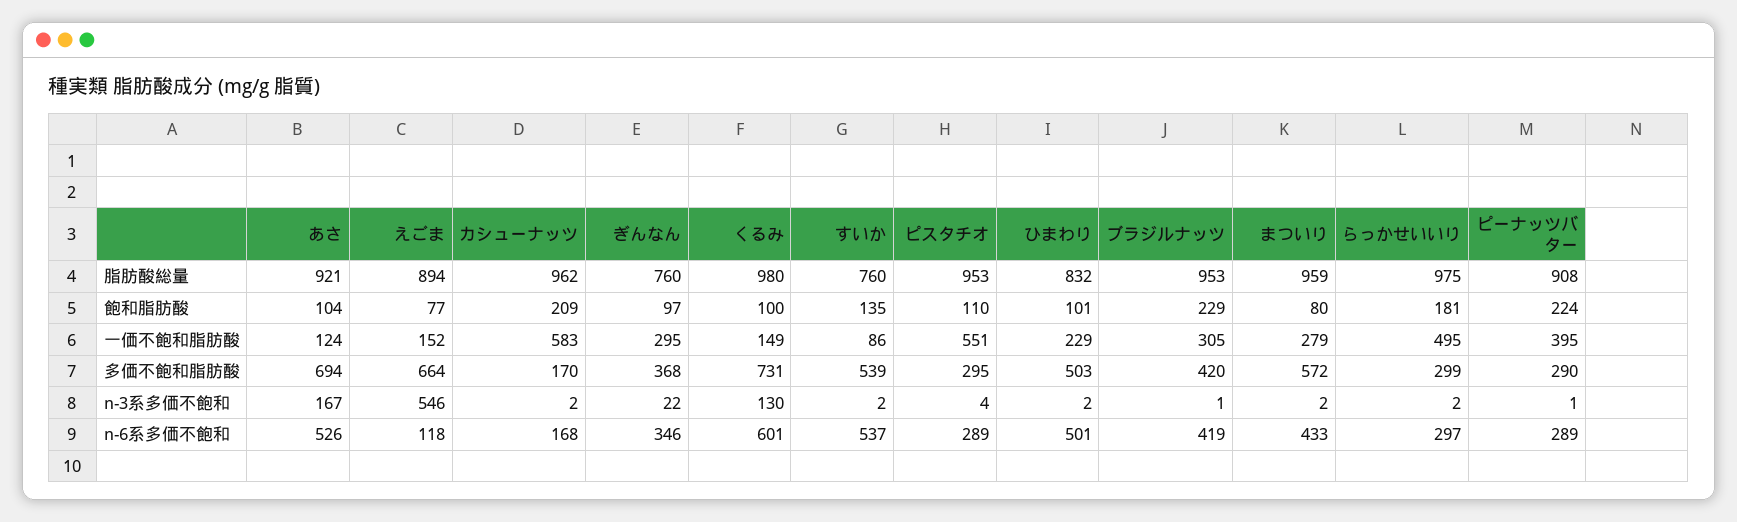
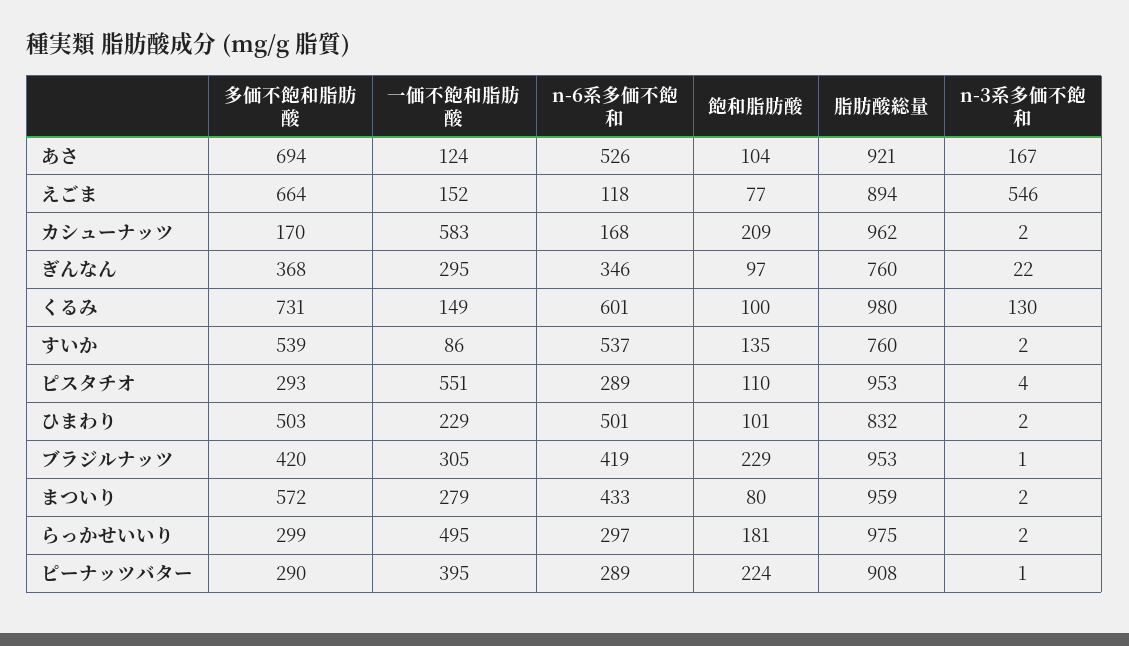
ピスタチオ, 多価不飽和脂肪酸: 295 -> 293

